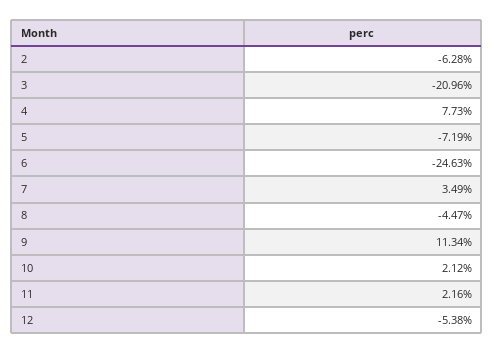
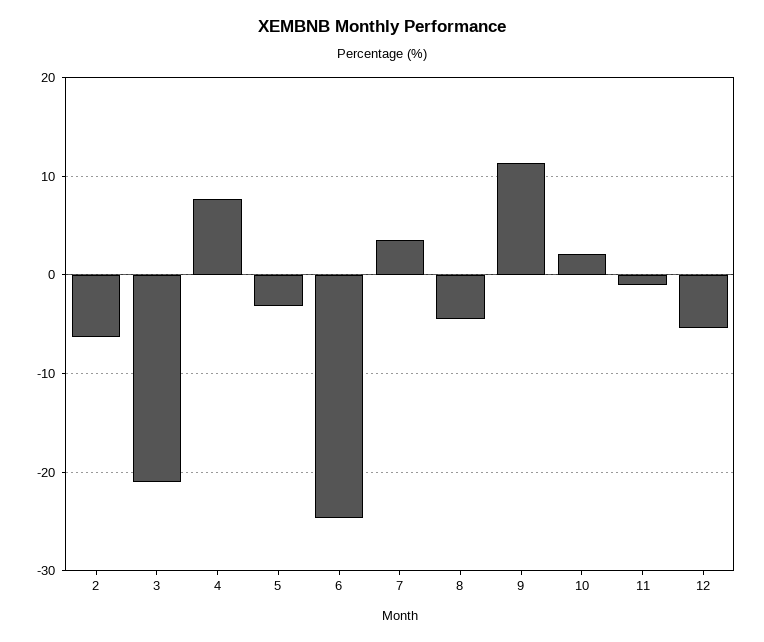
5: -7.19 -> -3
11: 2.16 -> -1

